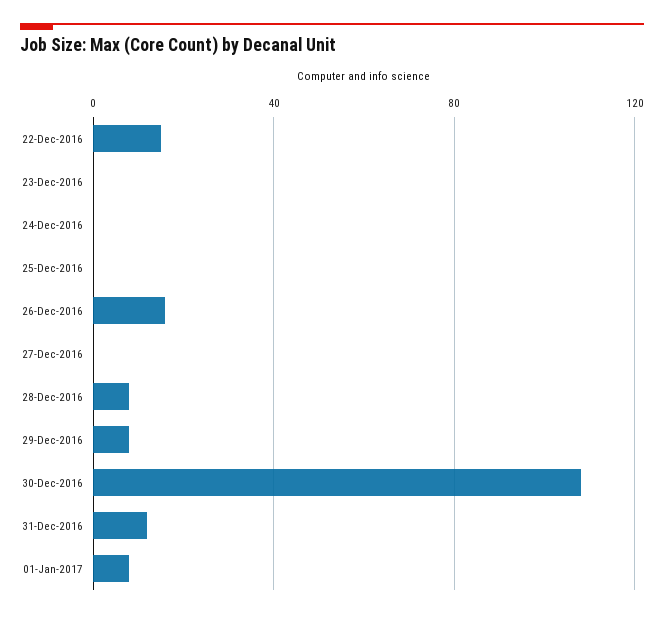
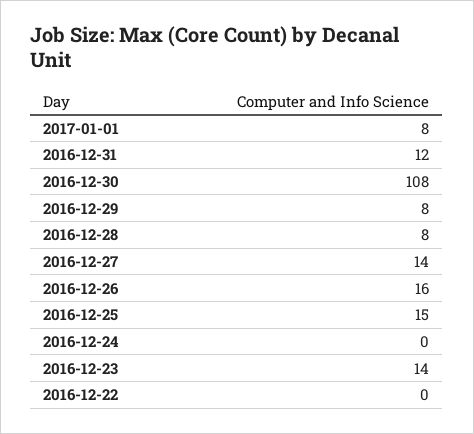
22-Dec-2016: 15 -> 0
23-Dec-2016: 0 -> 14
25-Dec-2016: 0 -> 15
27-Dec-2016: 0 -> 14

